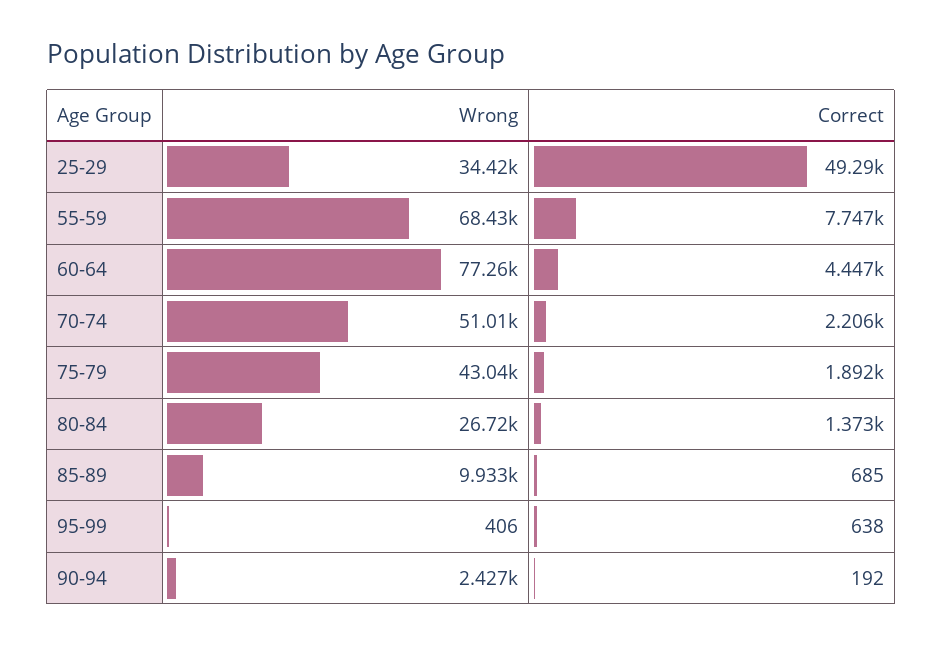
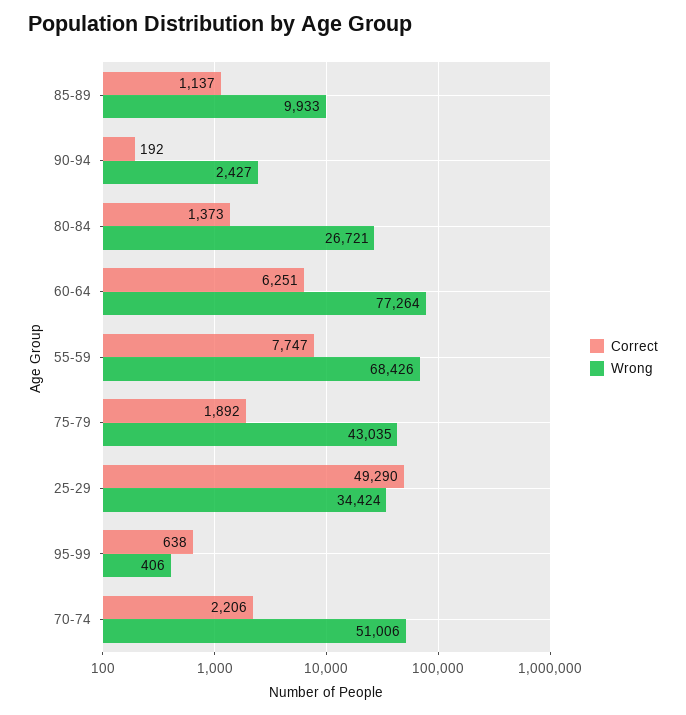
Correct, 60-64: 4447 -> 6251
Correct, 85-89: 685 -> 1137

